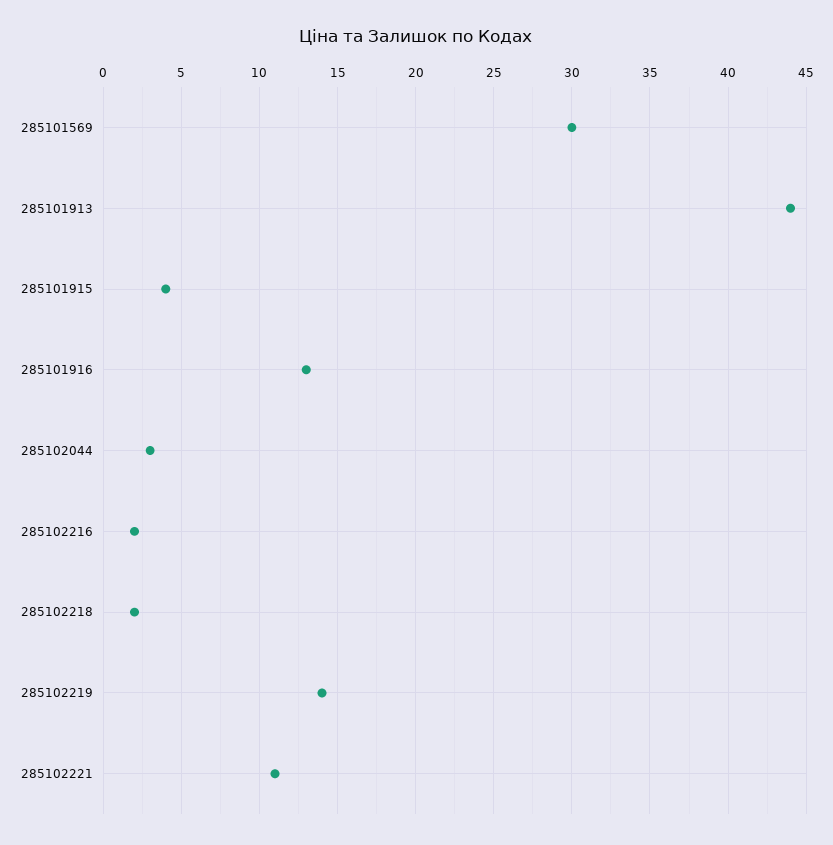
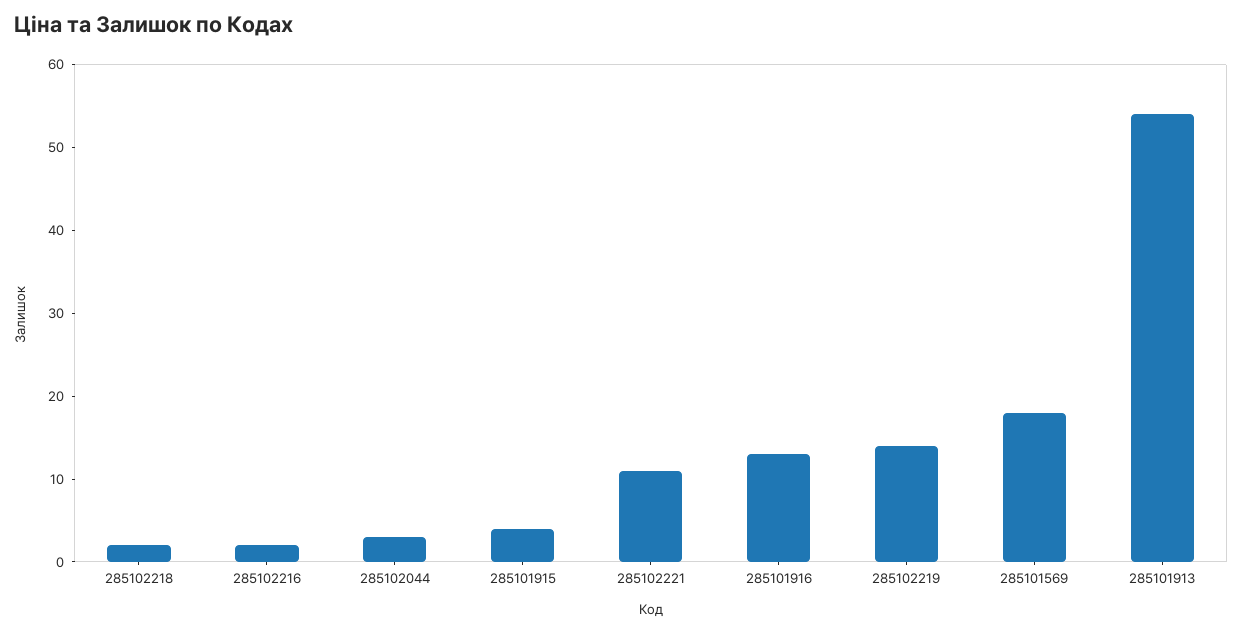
285101569: 30 -> 18
285101913: 44 -> 54

